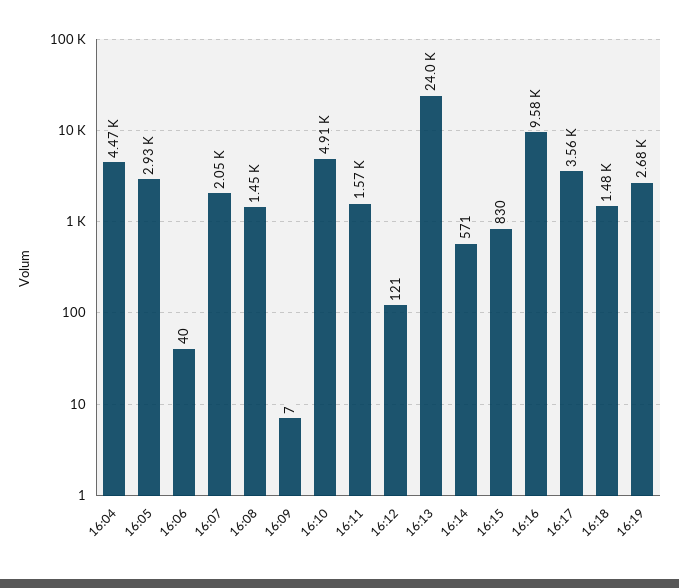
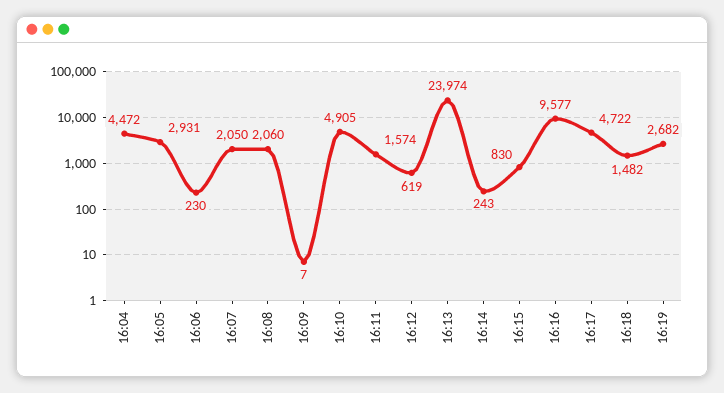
16:06: 40 -> 230
16:08: 1450 -> 2060
16:12: 121 -> 619
16:14: 571 -> 243
16:17: 3560 -> 4722

